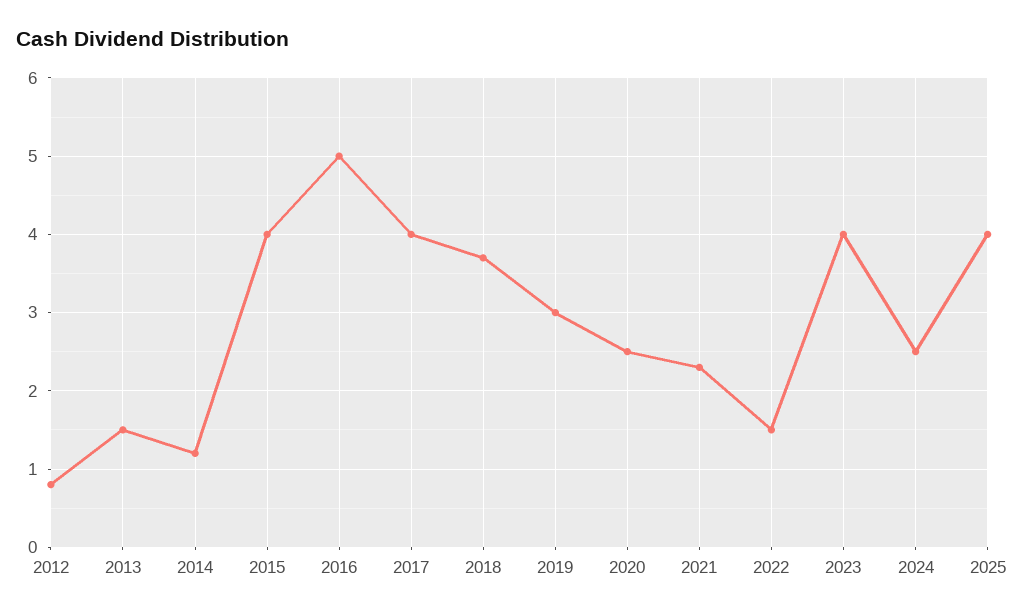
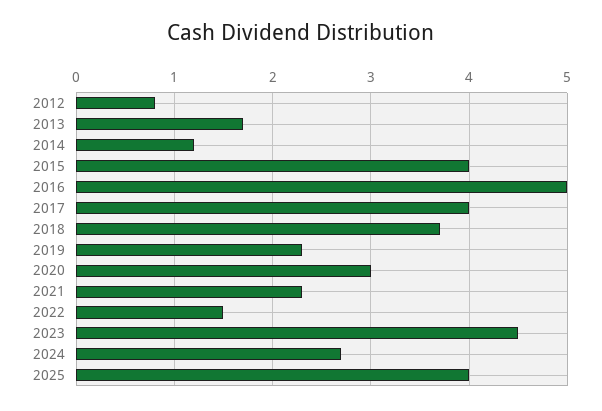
2013: 1.5 -> 1.7
2019: 3 -> 2.3
2020: 2.5 -> 3
2023: 4 -> 4.5
2024: 2.5 -> 2.7

